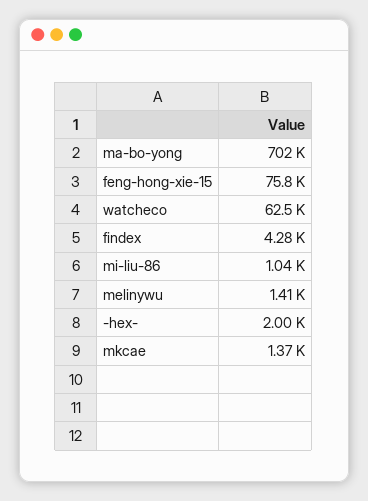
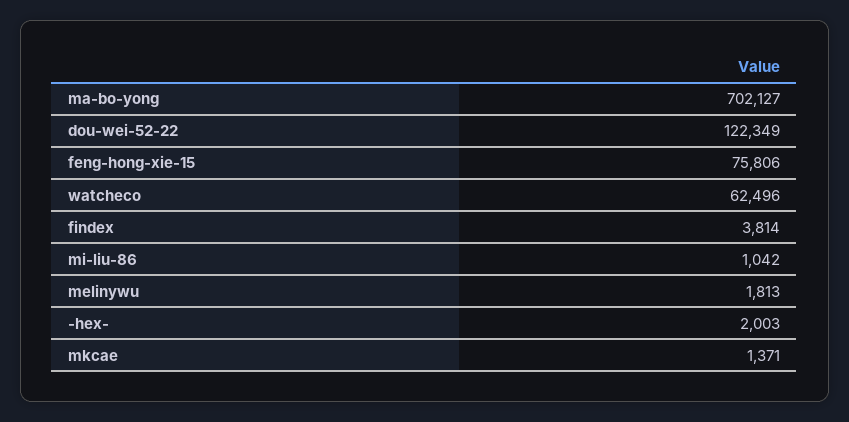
findex: 4280 -> 3814
melinywu: 1410 -> 1813
dou-wei-52-22: none -> 122349

